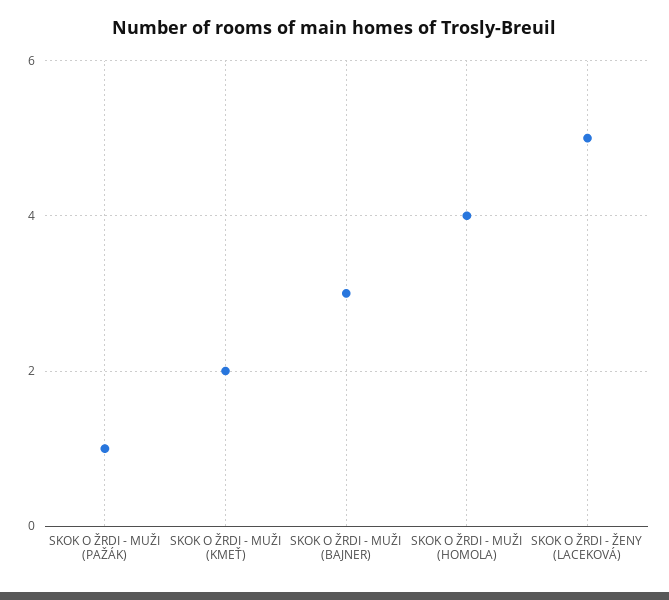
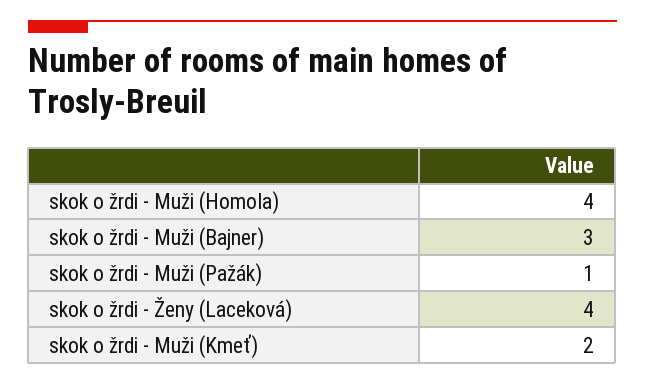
SKOK O ŽRDI - ŽENY (LACEKOVÁ): 5 -> 4

